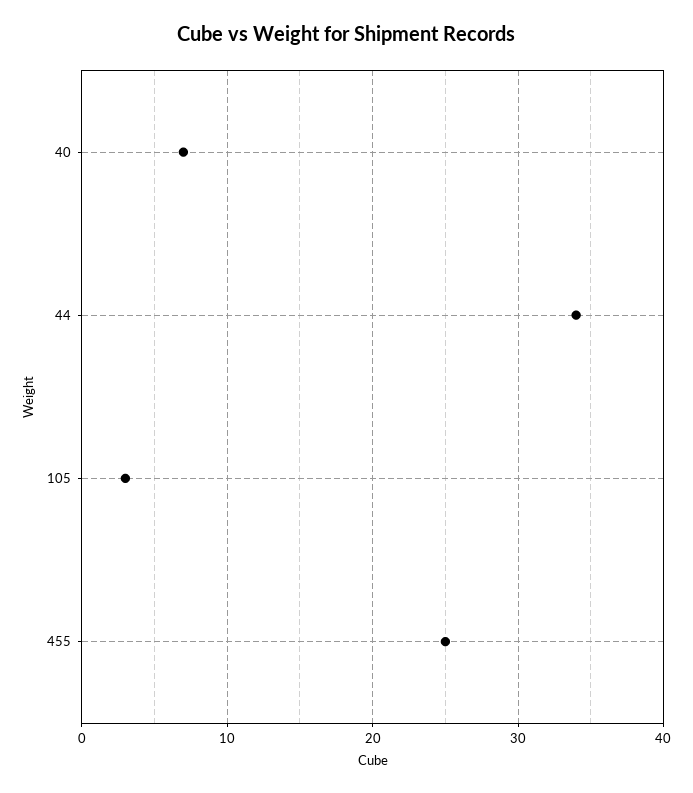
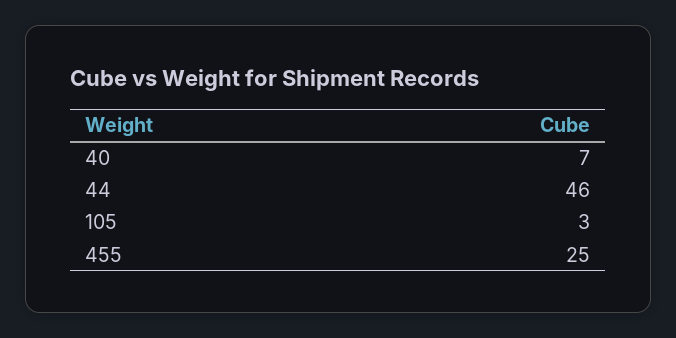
44: 34 -> 46

